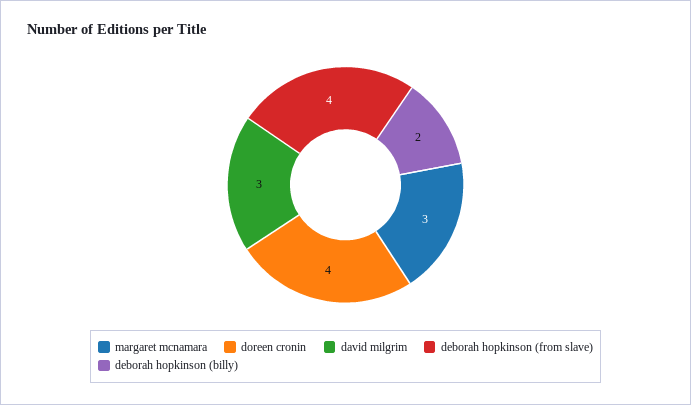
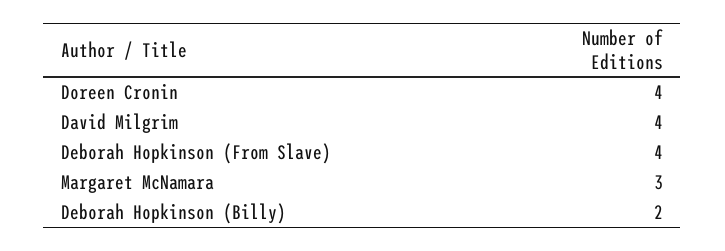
david milgrim: 3 -> 4

